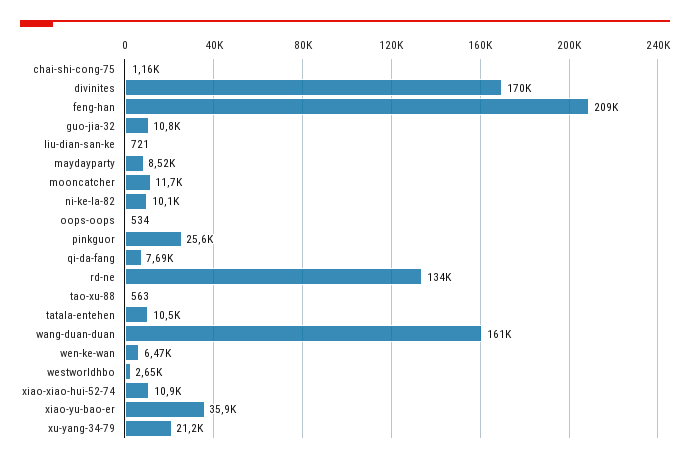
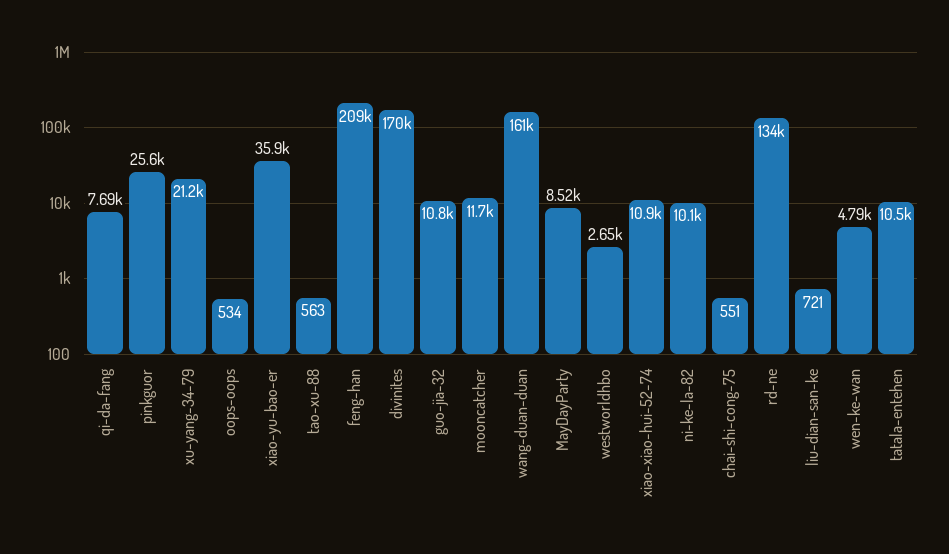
chai-shi-cong-75: 1160 -> 551
wen-ke-wan: 6470 -> 4790

